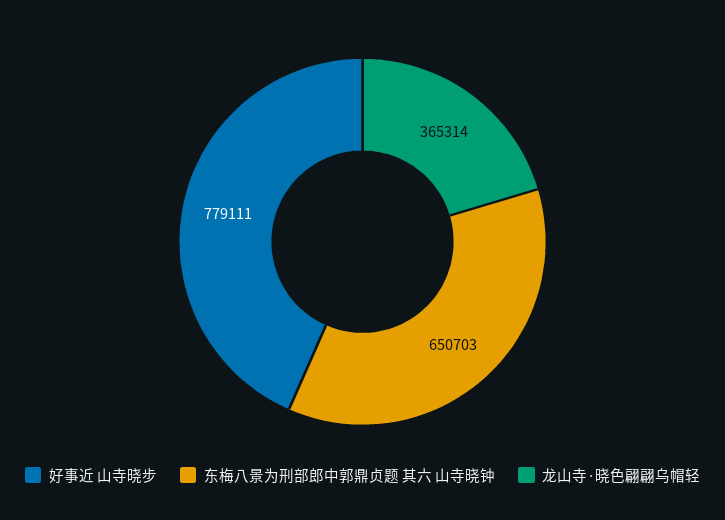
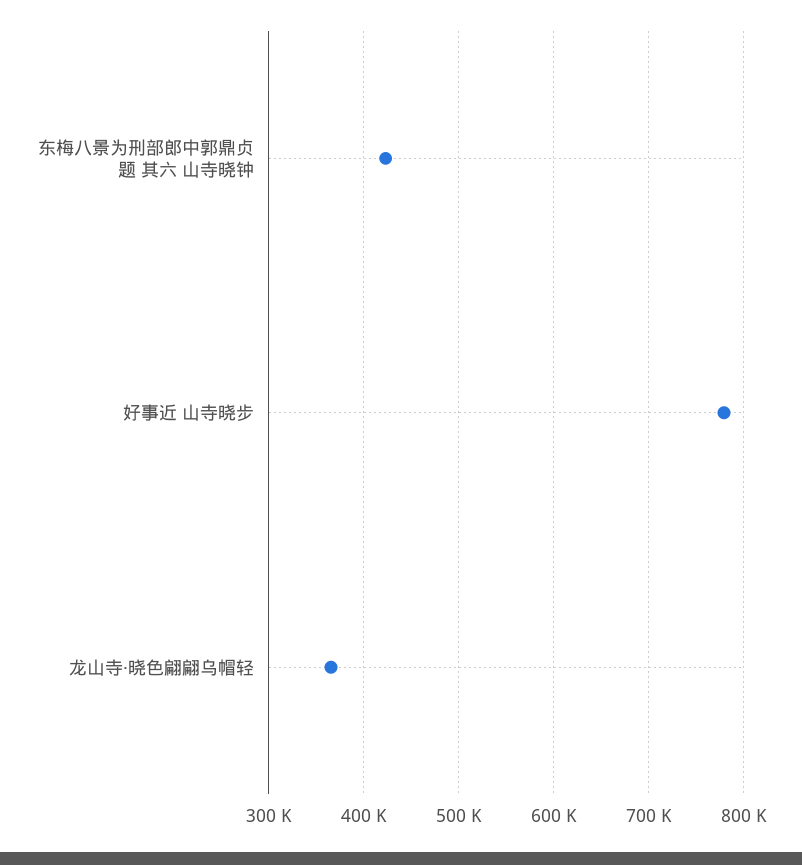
东梅八景为刑部郎中郭鼎贞题 其六 山寺晓钟: 650703 -> 420000

